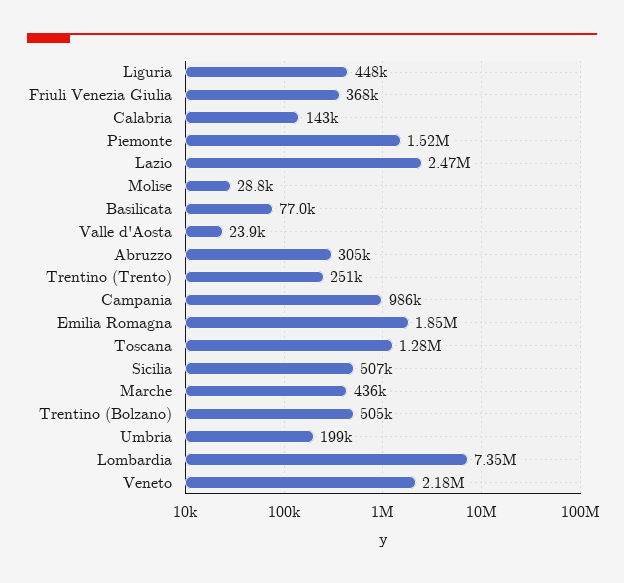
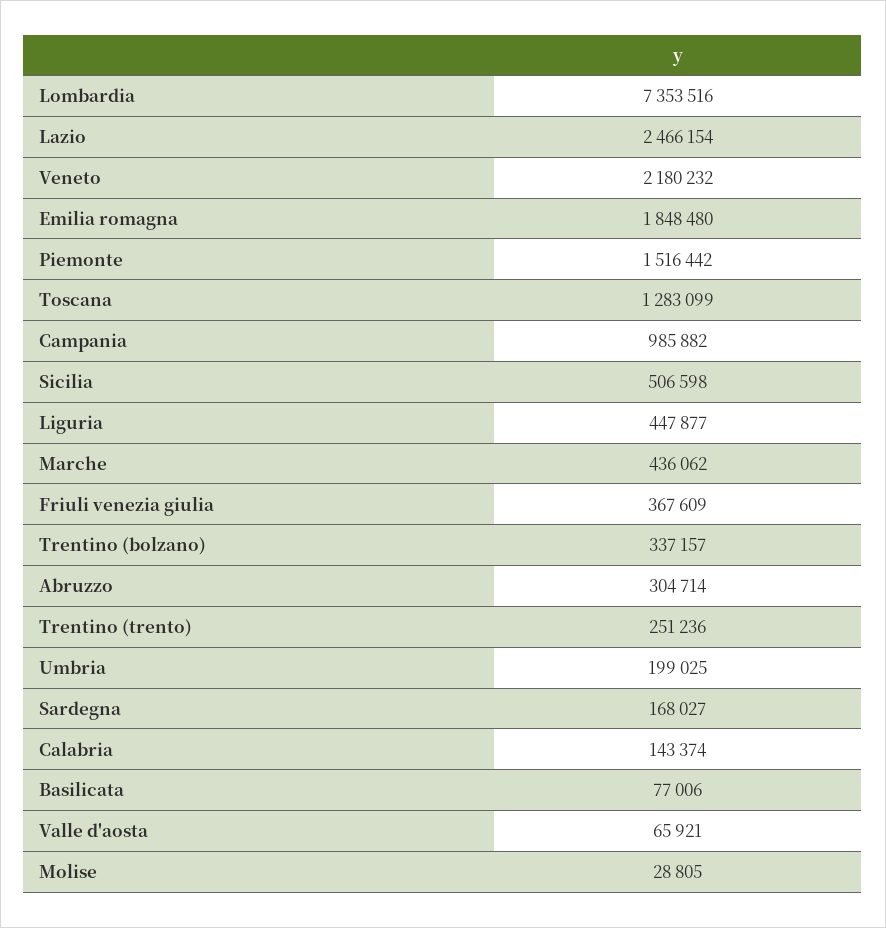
Valle d'Aosta: 23900 -> 65921
Trentino (Bolzano): 505000 -> 337157
Sardegna: none -> 168027

